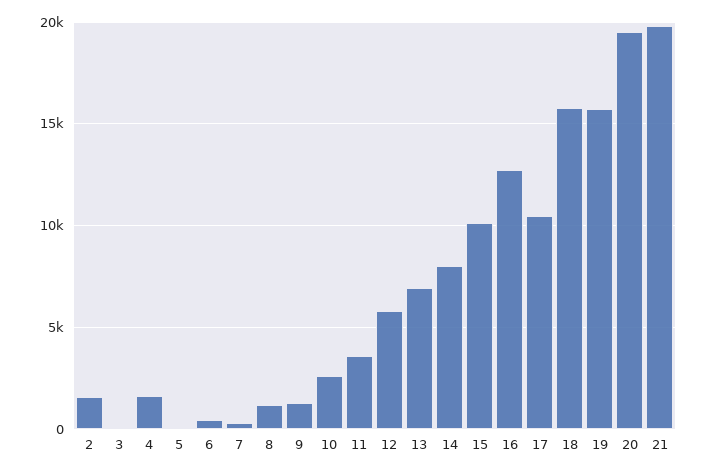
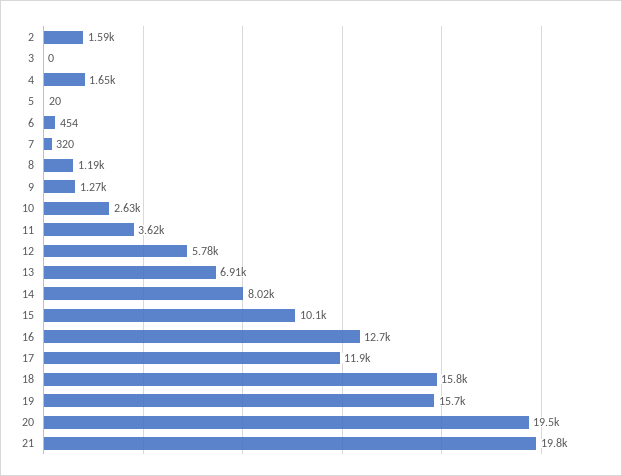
17: 10500 -> 11900

